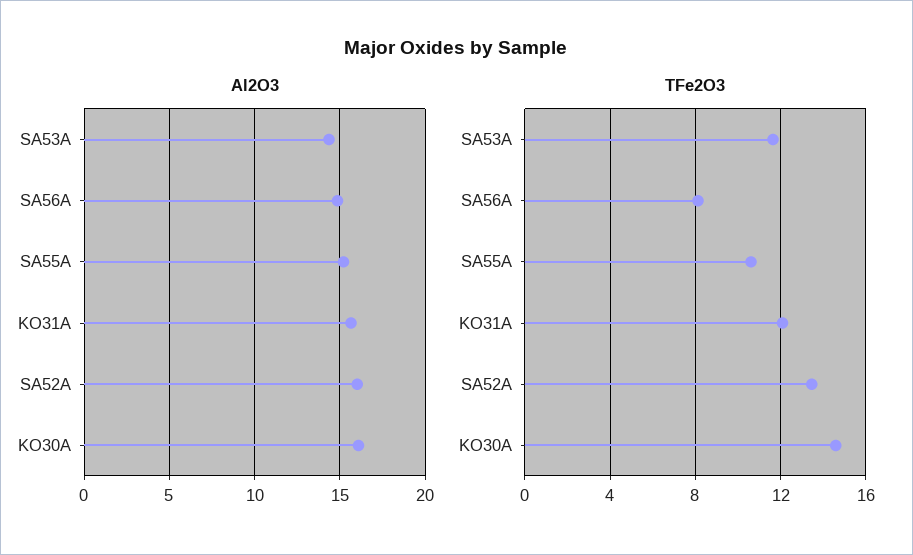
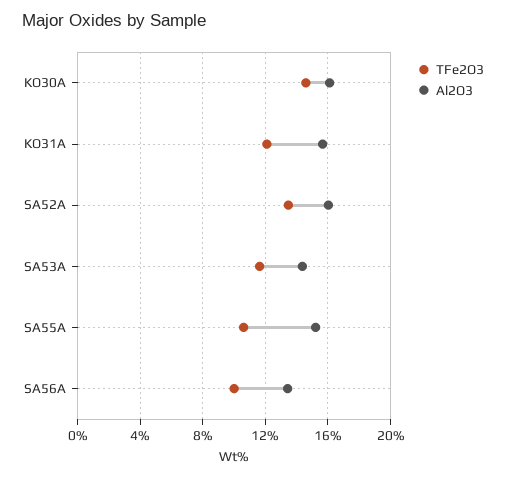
Al2O3, SA56A: 15 -> 13.5
TFe2O3, SA56A: 8 -> 10

